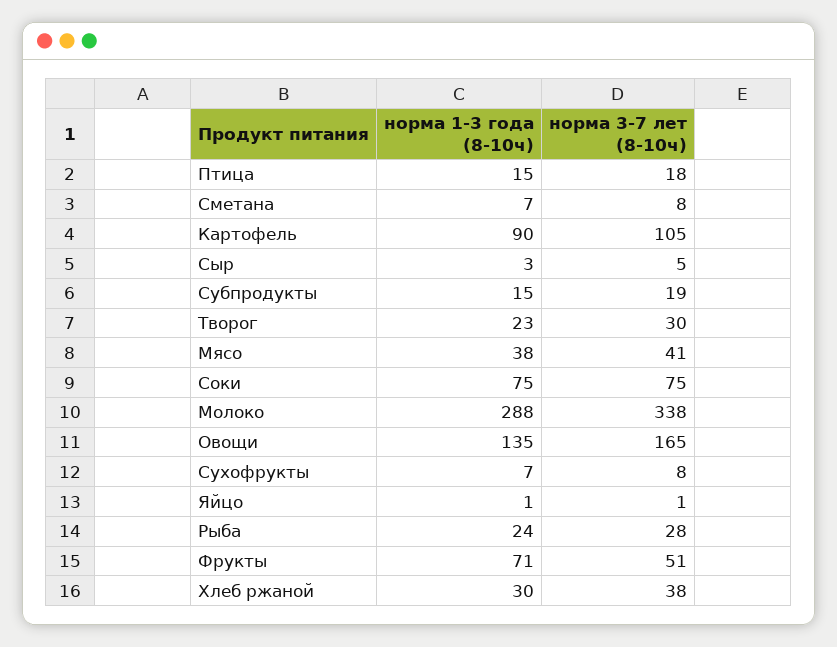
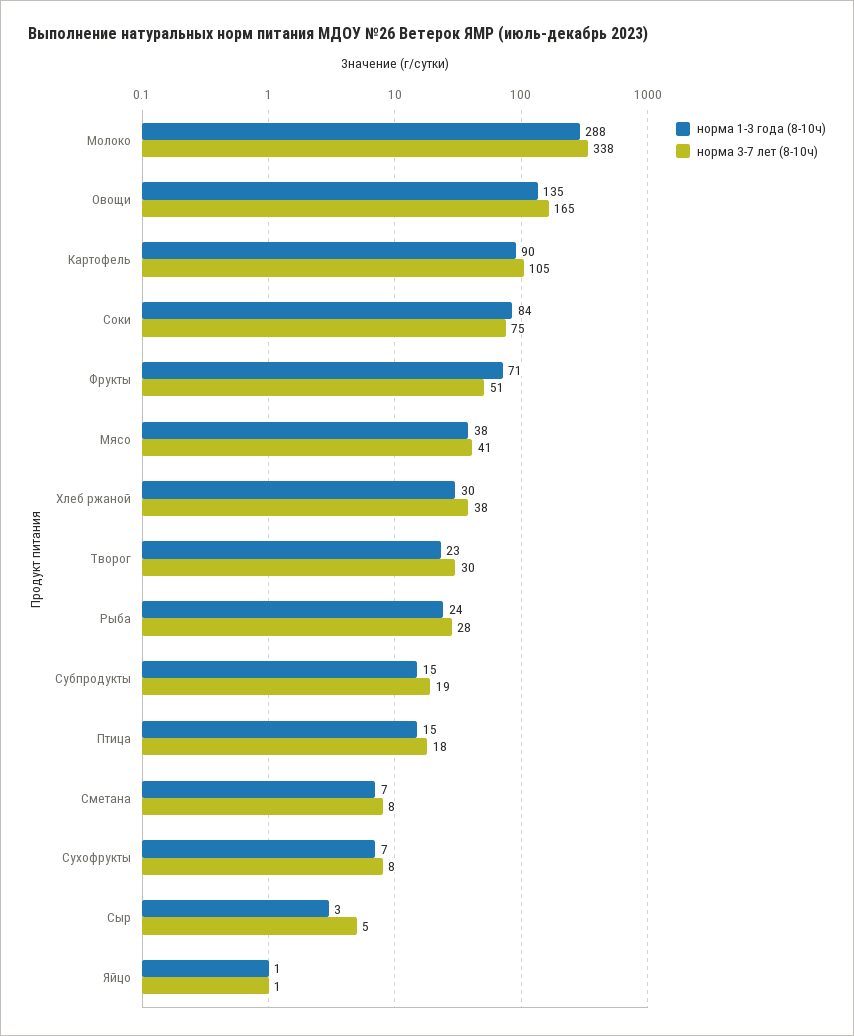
норма 1-3 года (8-10ч), Соки: 75 -> 84

